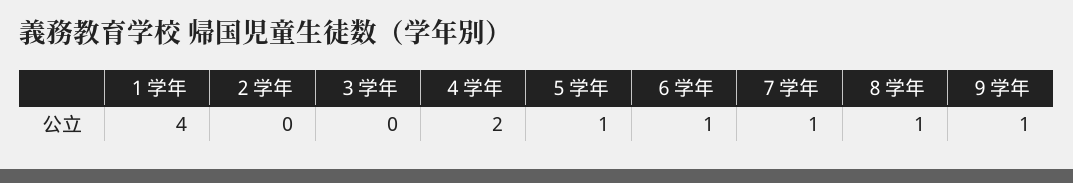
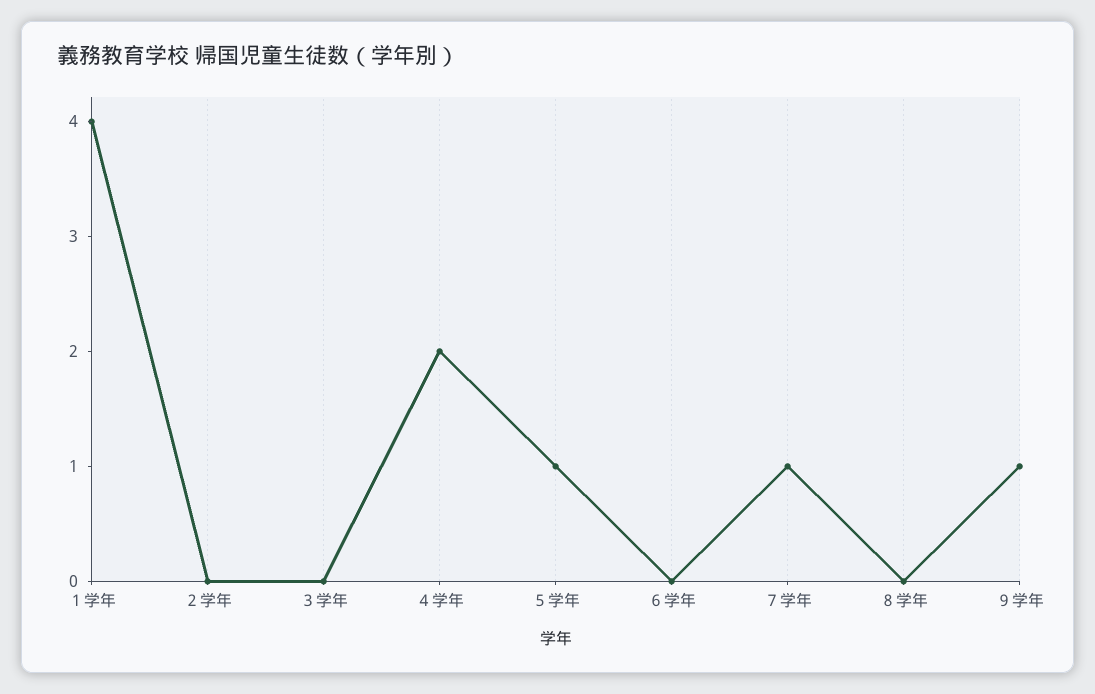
６学年: 1 -> 0
８学年: 1 -> 0

